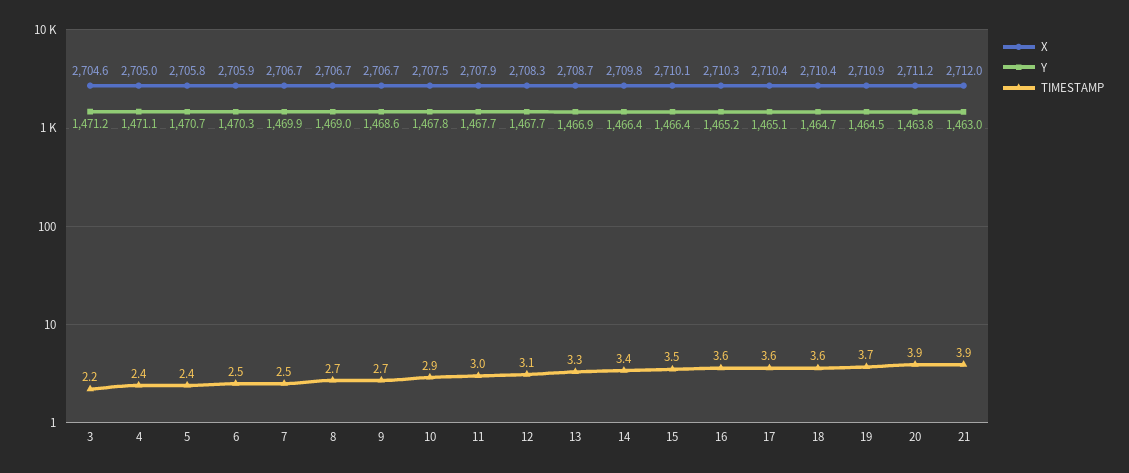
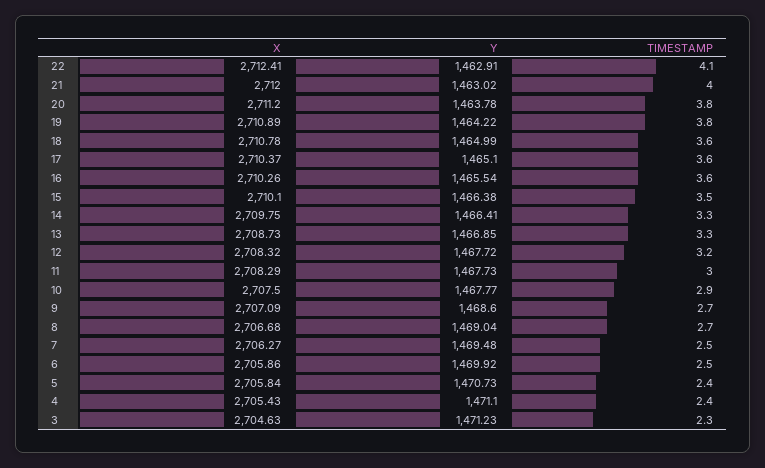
TIMESTAMP, 3: 2.2 -> 2.3
X, 4: 2705 -> 2705.43
Y, 6: 1470.3 -> 1469.92
X, 7: 2706.7 -> 2706.27
Y, 7: 1469.9 -> 1469.48
X, 9: 2706.7 -> 2707.09
X, 11: 2707.9 -> 2708.29
TIMESTAMP, 12: 3.1 -> 3.2
TIMESTAMP, 14: 3.4 -> 3.3
Y, 16: 1465.2 -> 1465.54
X, 18: 2710.4 -> 2710.78
Y, 18: 1464.7 -> 1464.99
Y, 19: 1464.5 -> 1464.22
TIMESTAMP, 19: 3.7 -> 3.8
TIMESTAMP, 20: 3.9 -> 3.8
TIMESTAMP, 21: 3.9 -> 4
X, 22: none -> 2712.41
Y, 22: none -> 1462.91
TIMESTAMP, 22: none -> 4.1

